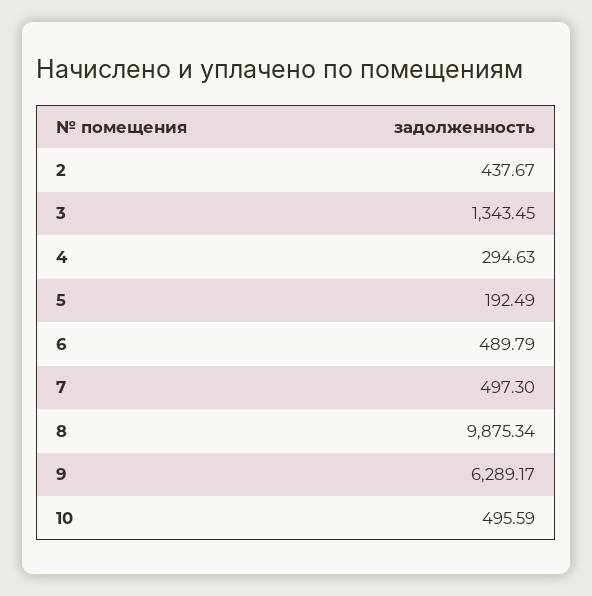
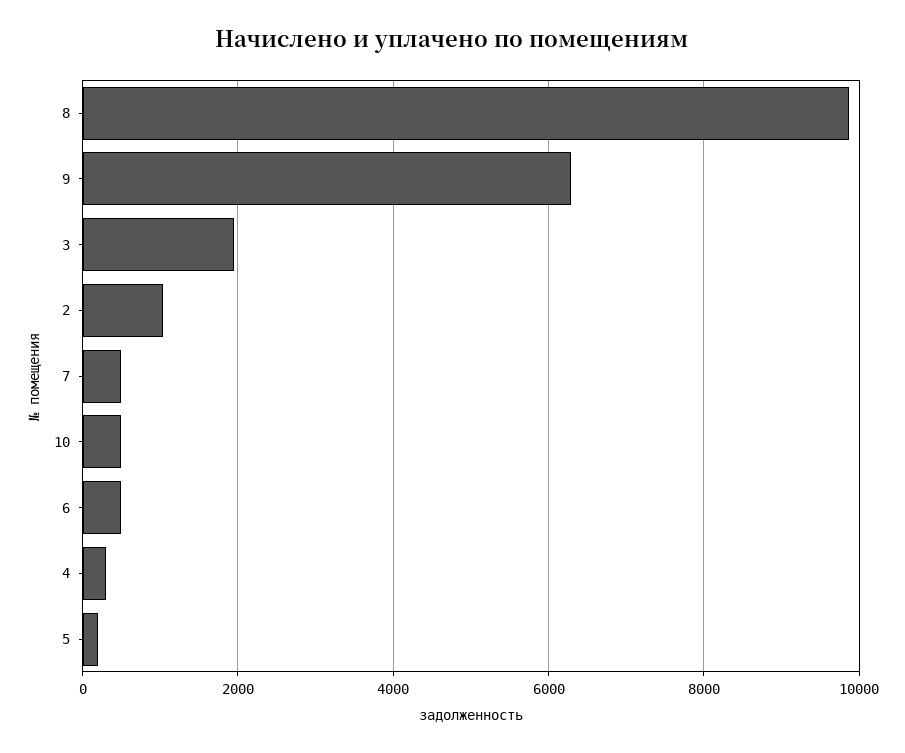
2: 437.67 -> 1000
3: 1343.45 -> 2000

